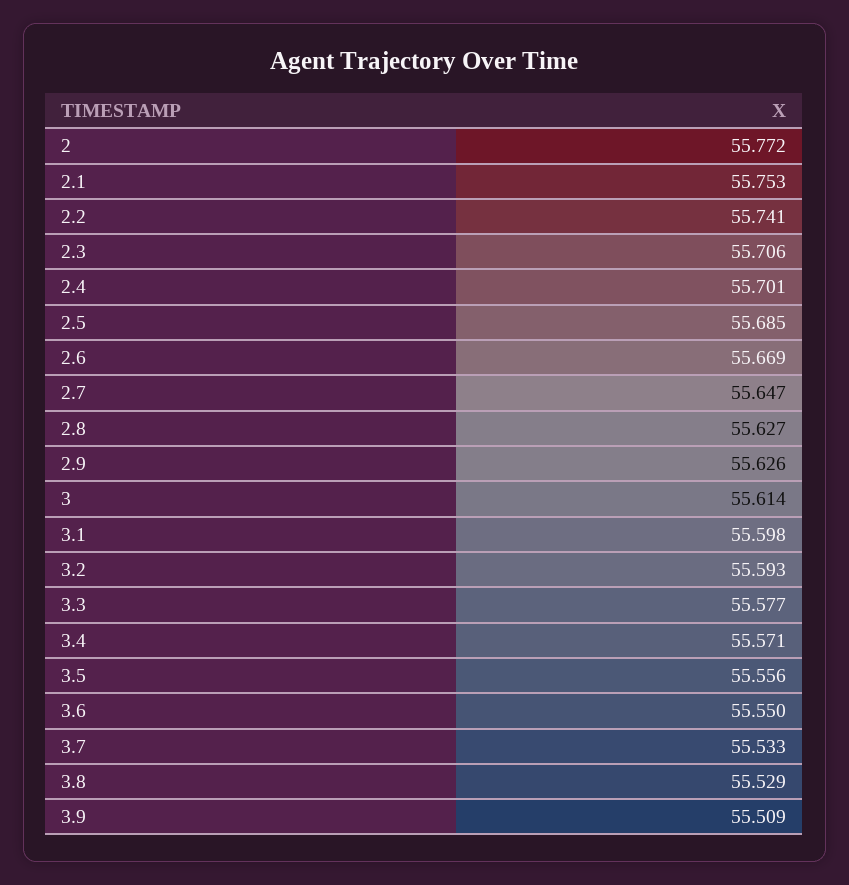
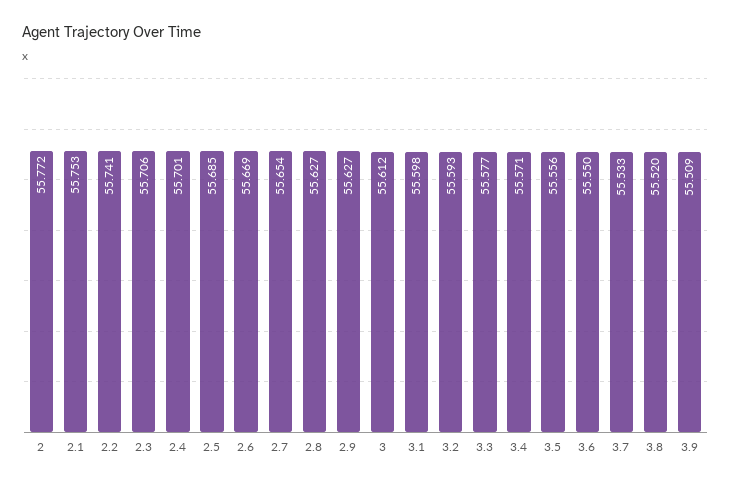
2.7: 55.647 -> 55.654
2.9: 55.626 -> 55.627
3: 55.614 -> 55.612
3.8: 55.529 -> 55.52

